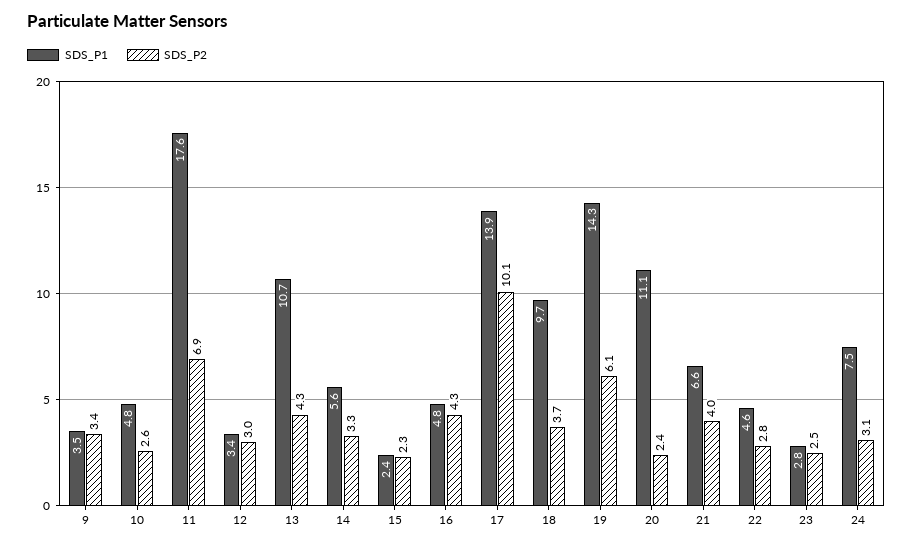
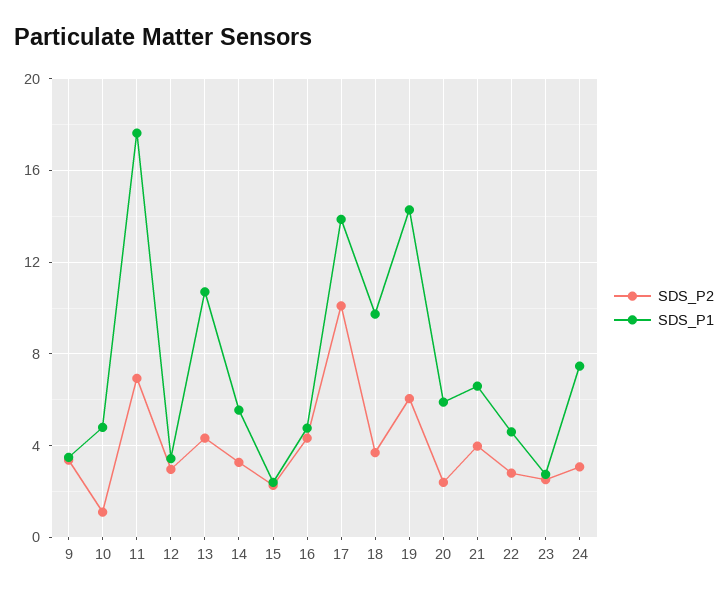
SDS_P2, 10: 2.6 -> 1
SDS_P1, 20: 11.1 -> 6

